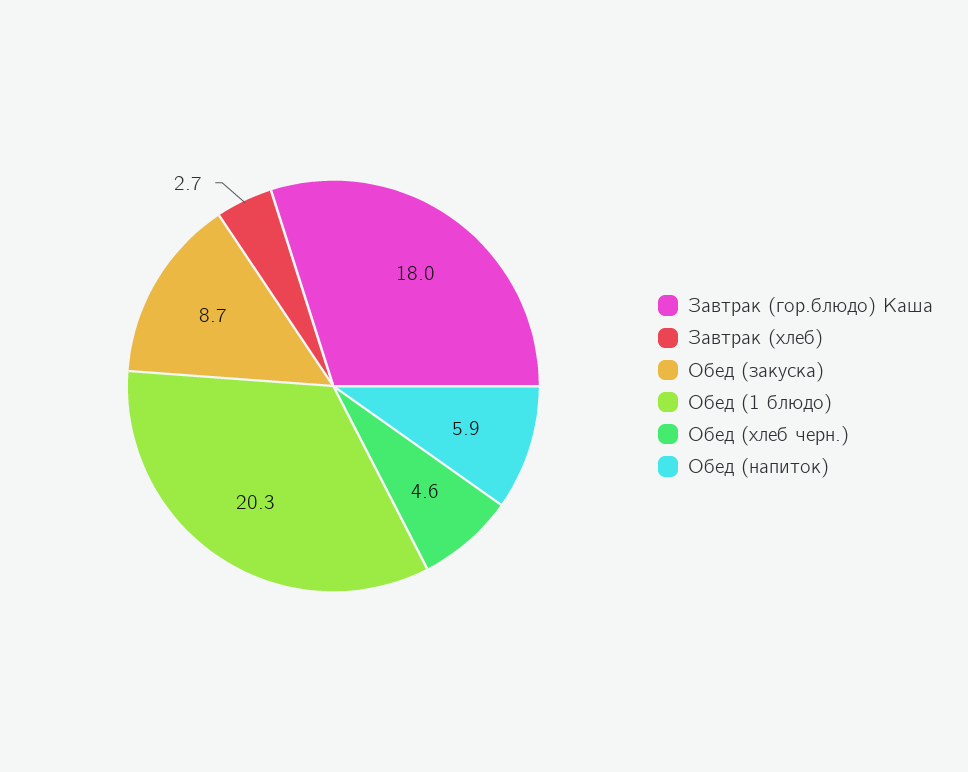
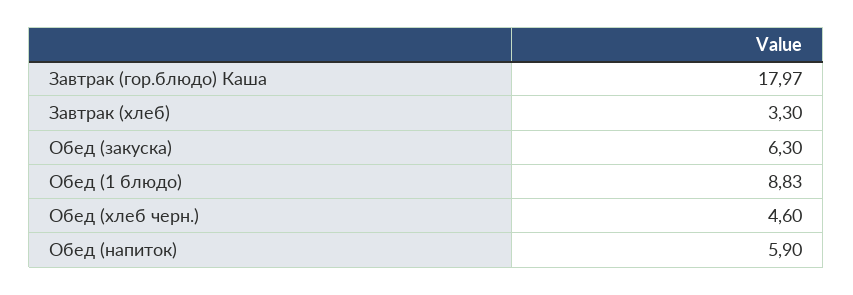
Завтрак (хлеб): 2.7 -> 3.3
Обед (закуска): 8.7 -> 6.3
Обед (1 блюдо): 20.3 -> 8.83

